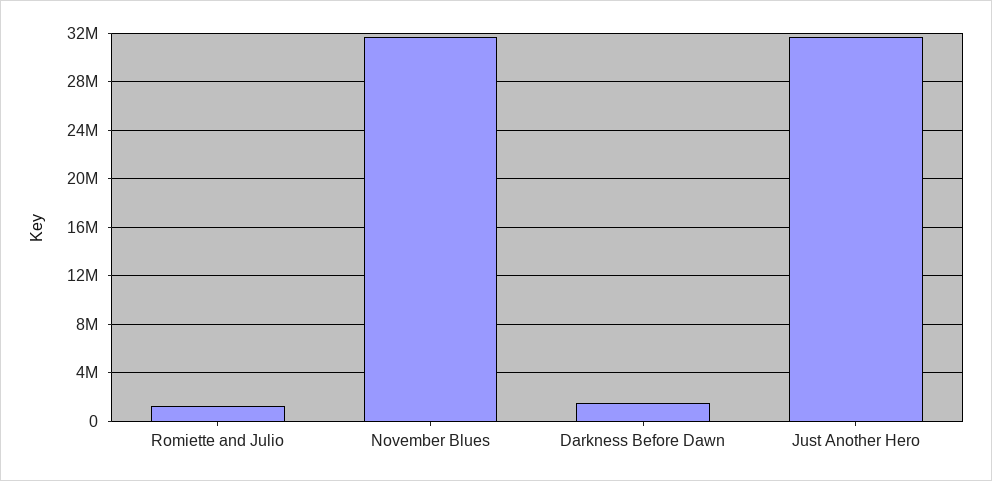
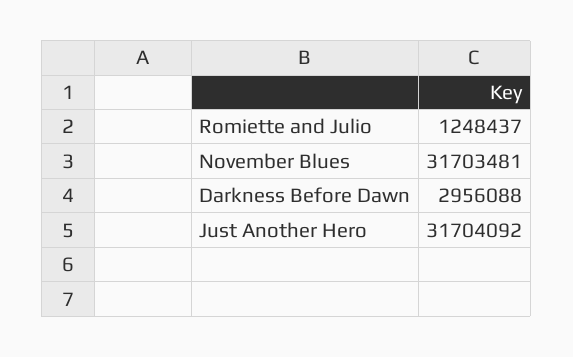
Darkness Before Dawn: 1500000 -> 2956088

